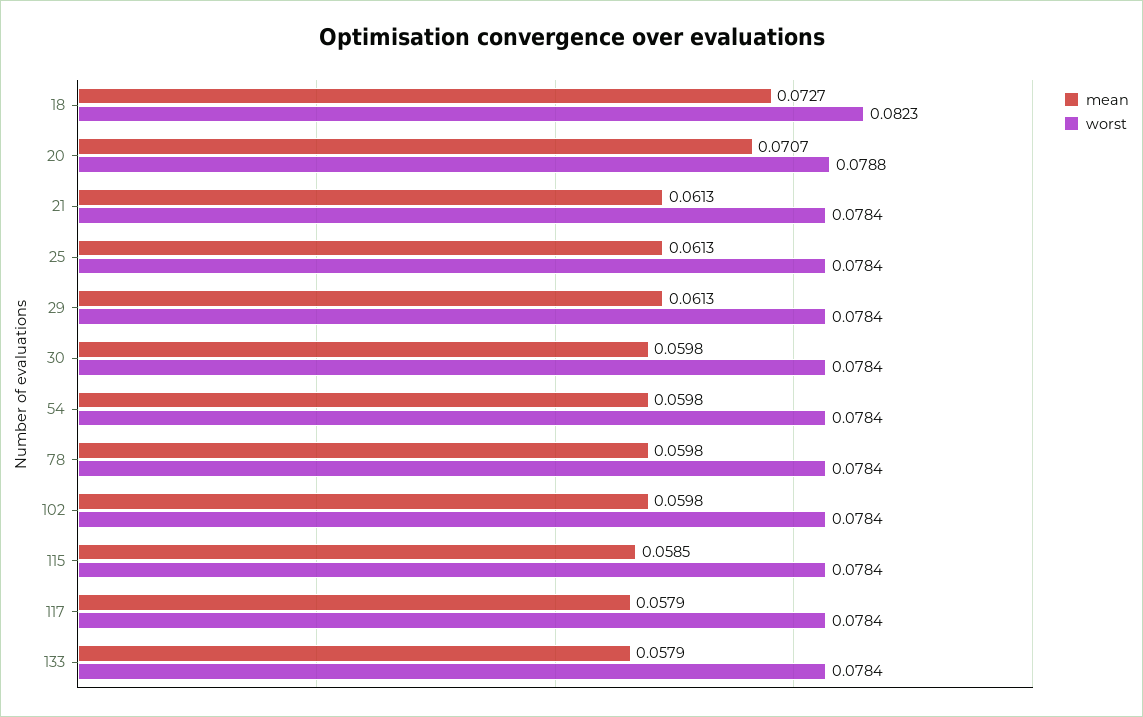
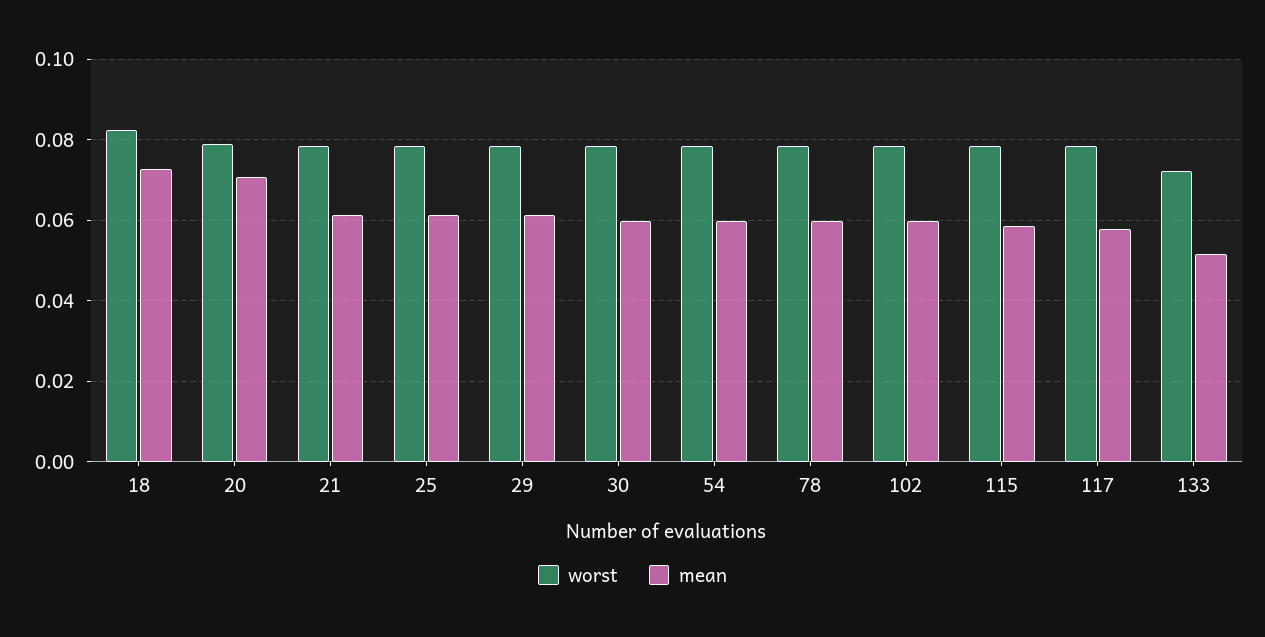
mean, 133: 0.0579 -> 0.052
worst, 133: 0.0784 -> 0.072

